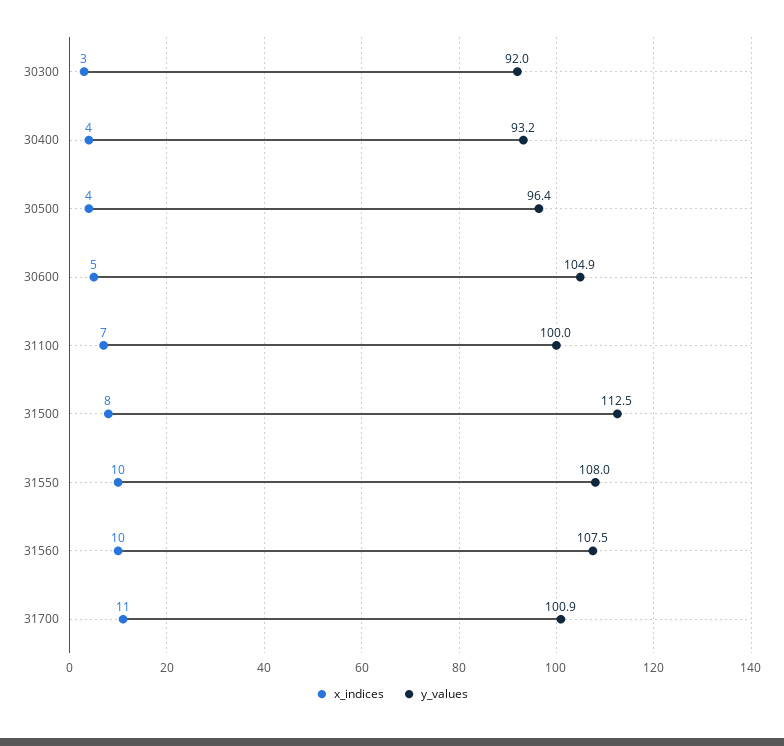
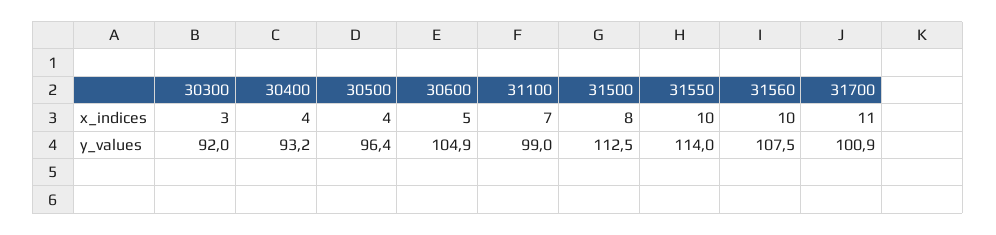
y_values, 31100: 100 -> 99
y_values, 31550: 108 -> 114

